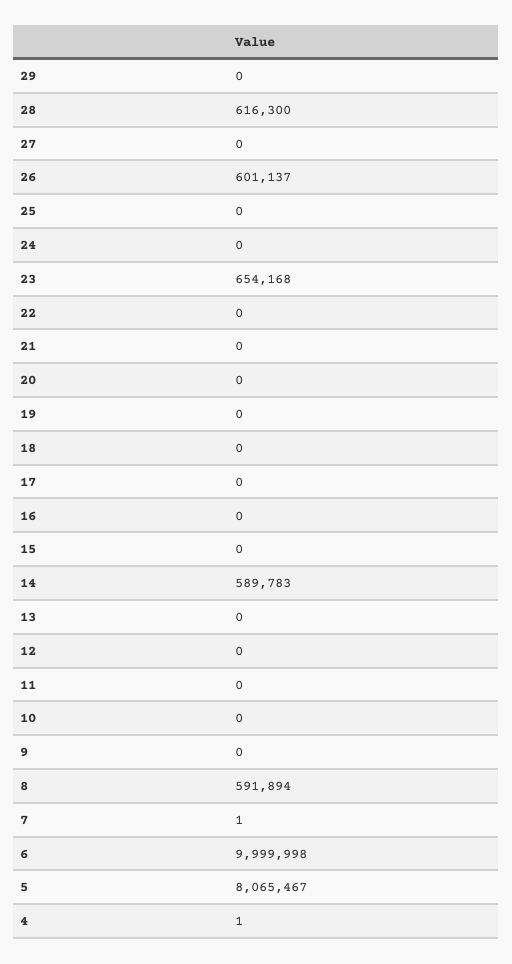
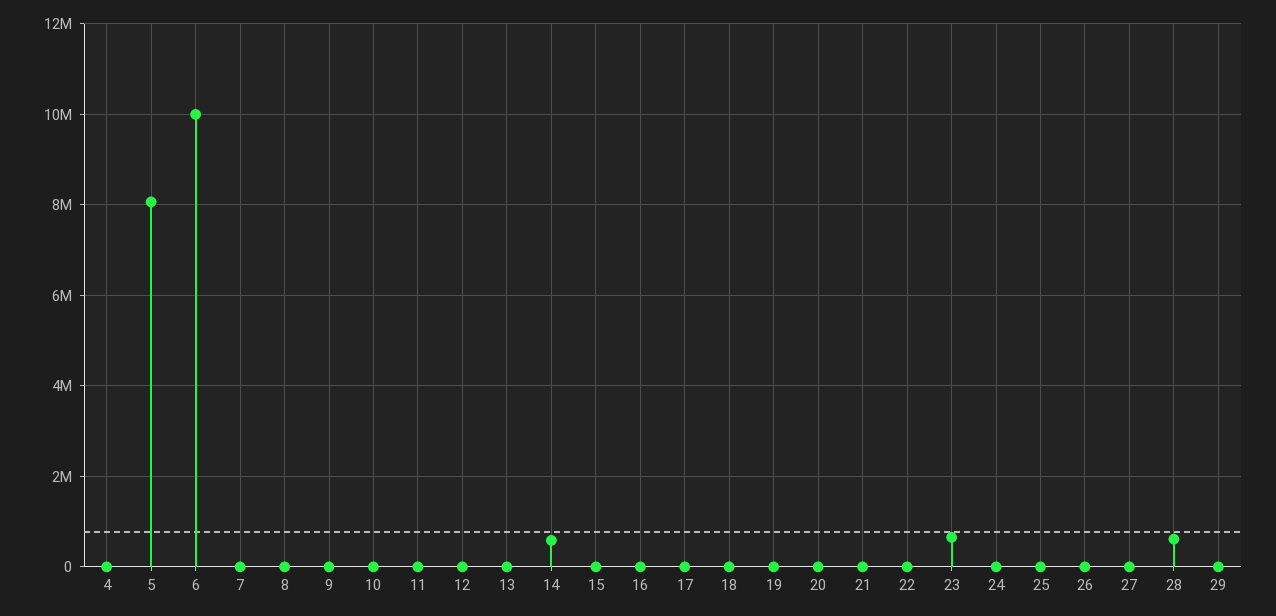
26: 601137 -> 0
8: 591894 -> 0

